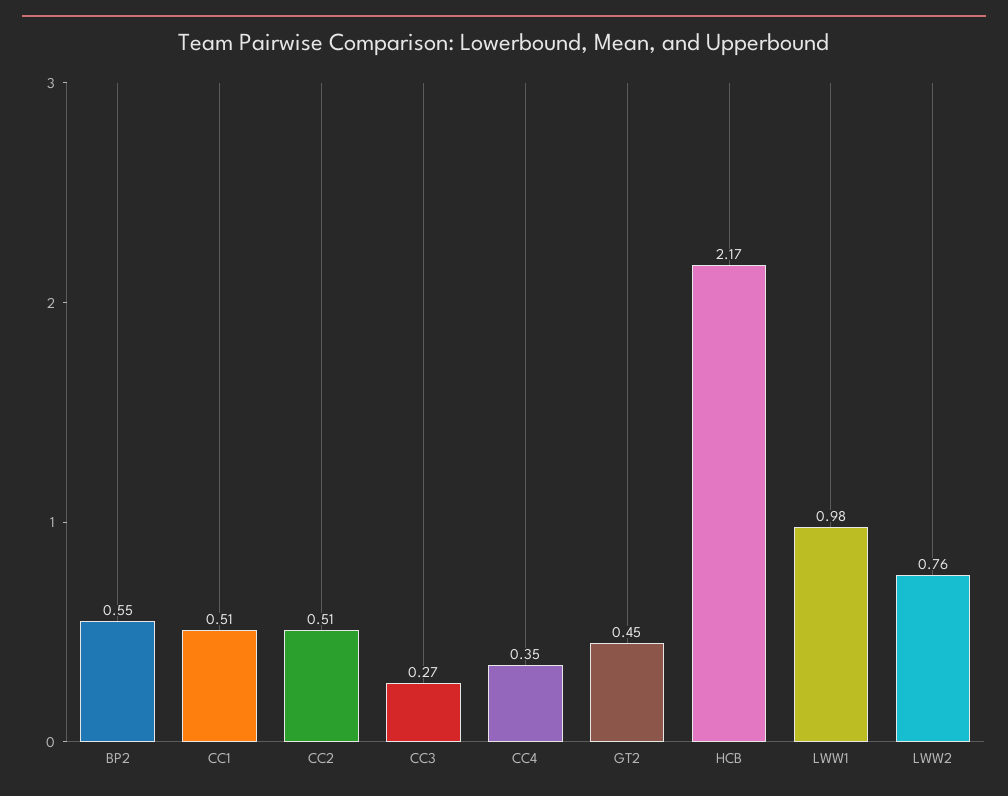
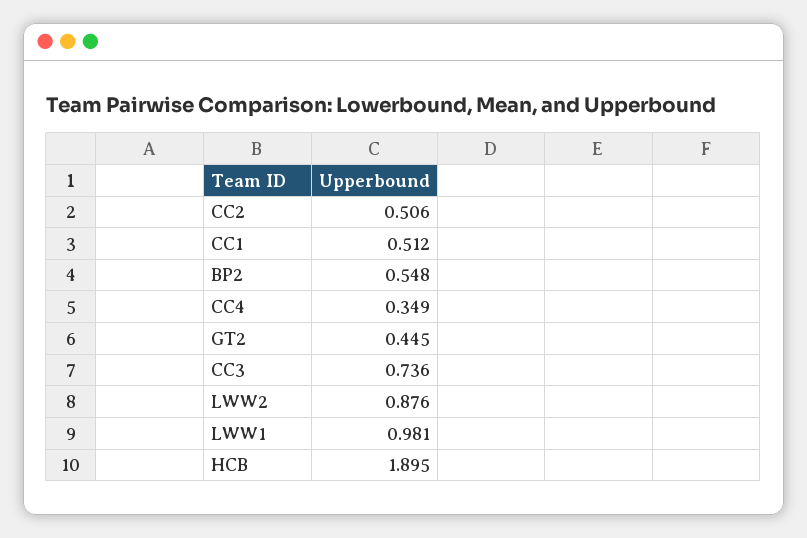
CC3: 0.27 -> 0.736
HCB: 2.17 -> 1.895
LWW2: 0.76 -> 0.876

